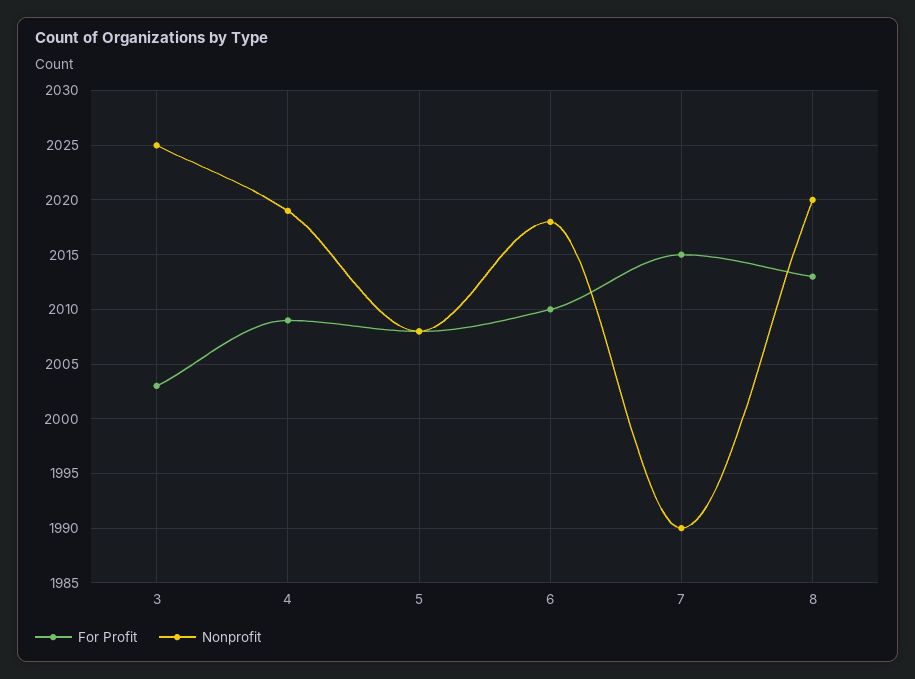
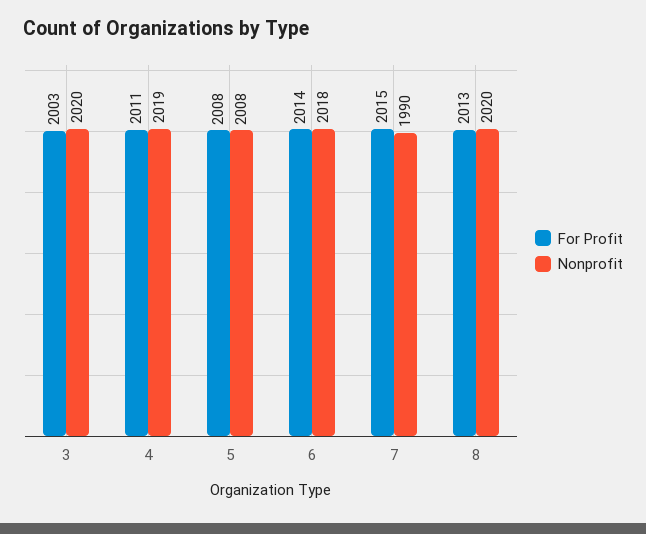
Nonprofit, 3: 2025 -> 2020
For Profit, 4: 2009 -> 2011
For Profit, 6: 2010 -> 2014

